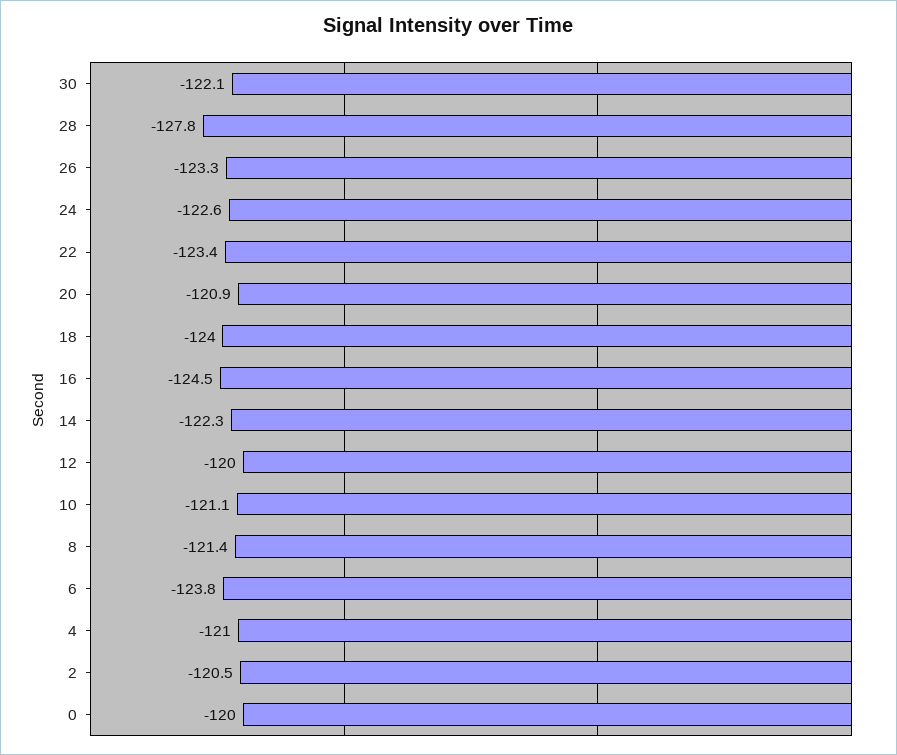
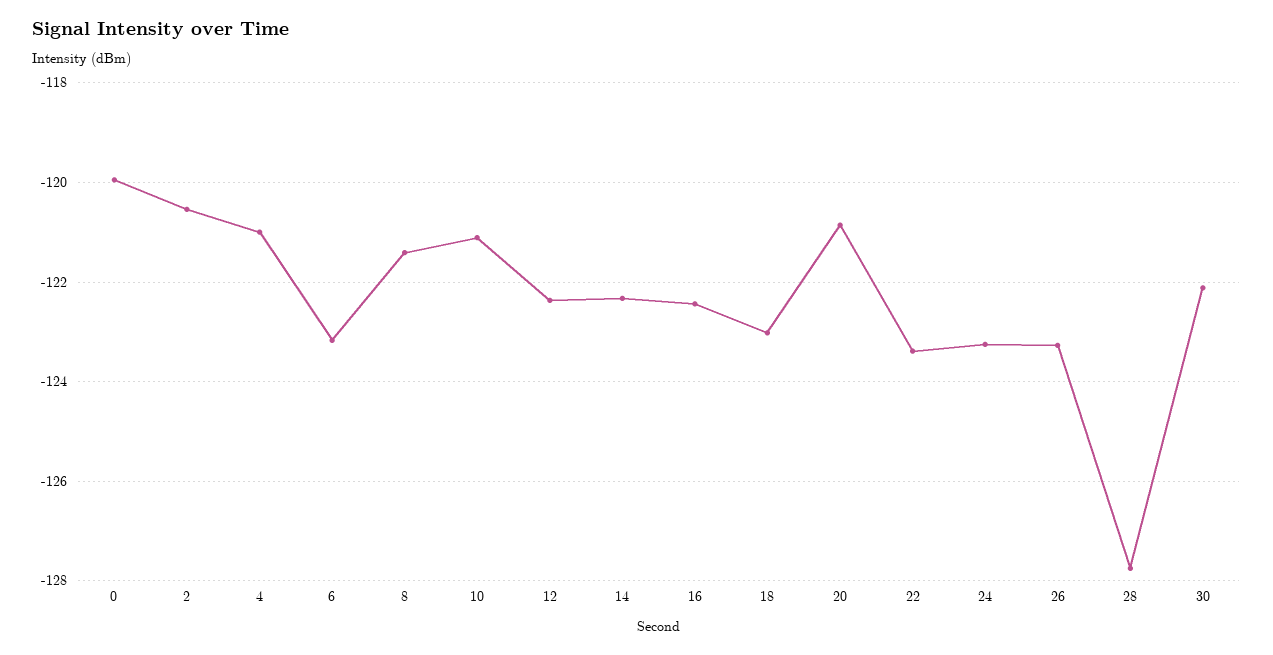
24: -122.6 -> -123.2
18: -124 -> -123
16: -124.5 -> -122.4
12: -120 -> -122.4
6: -123.8 -> -123.2

